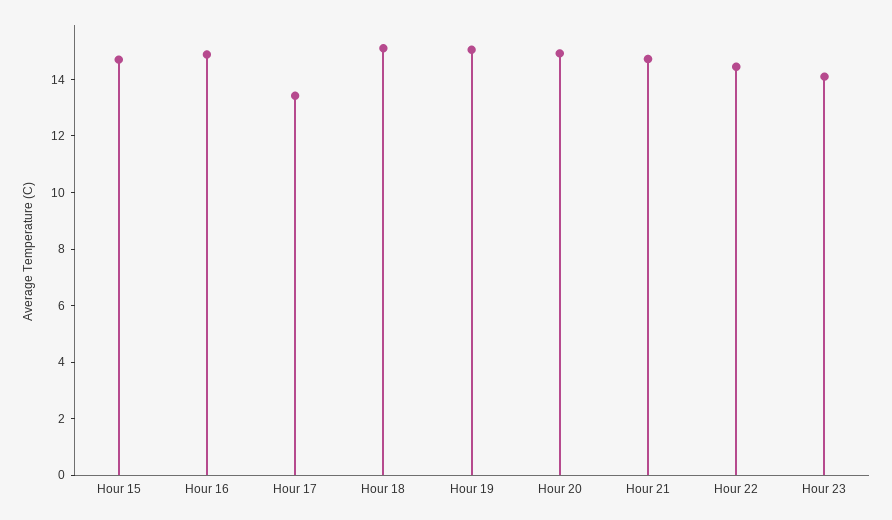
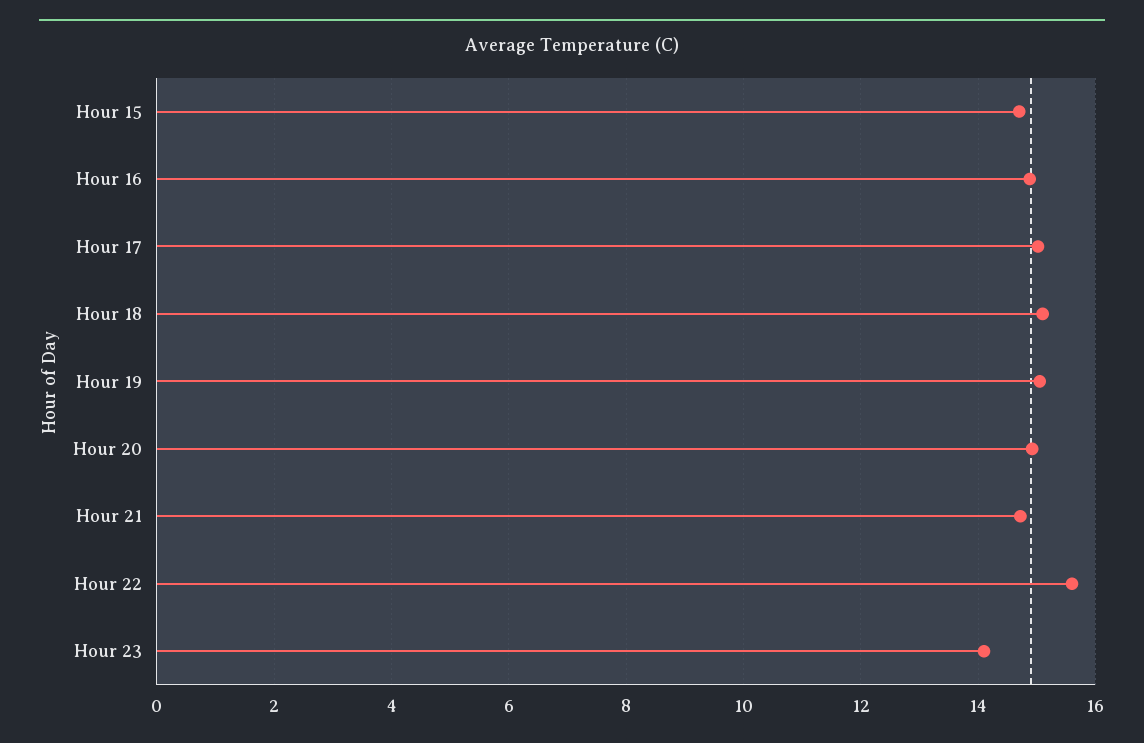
Hour 17: 13.5 -> 15
Hour 22: 14.5 -> 15.6

